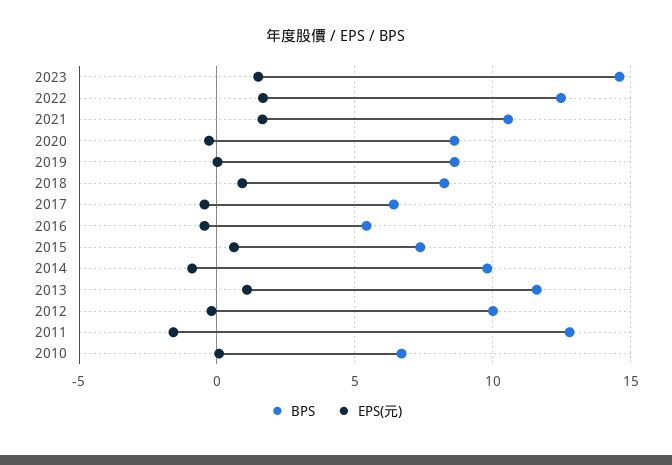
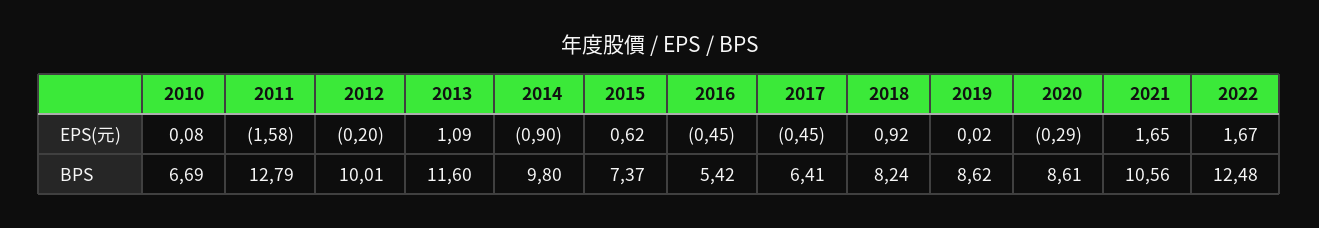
BPS, 2023: 14.5 -> none
EPS(元), 2023: 1.5 -> none

